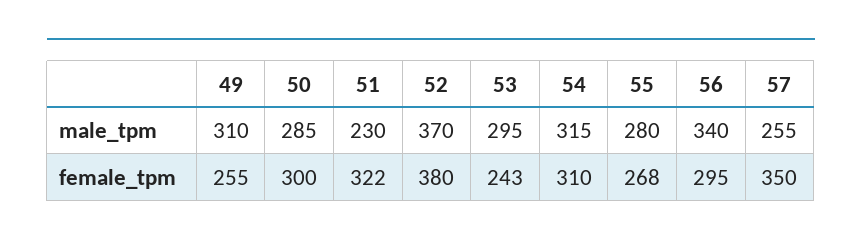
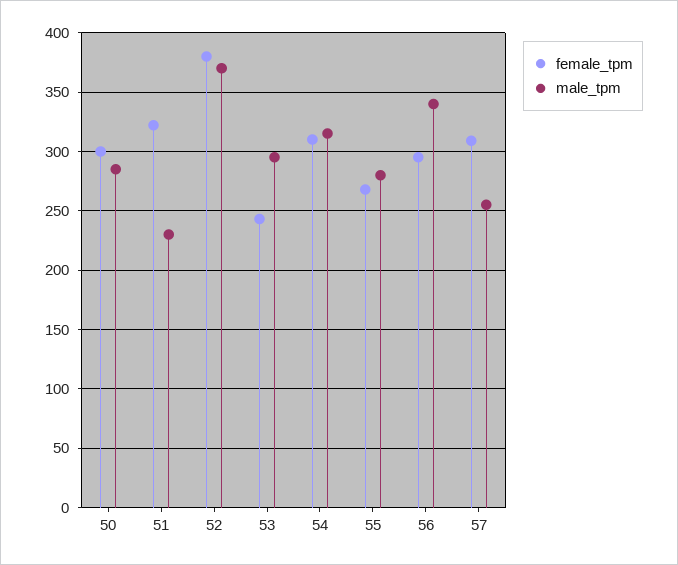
male_tpm, 49: 310 -> none
female_tpm, 49: 255 -> none
female_tpm, 57: 350 -> 310

